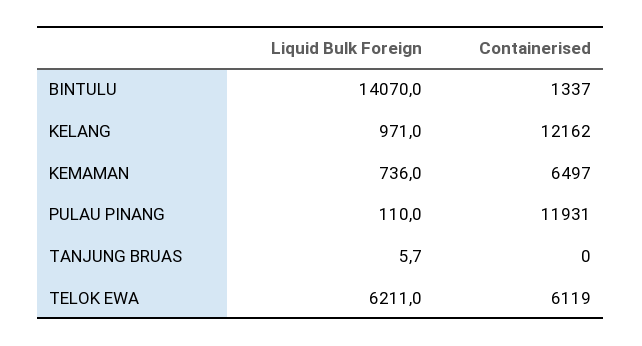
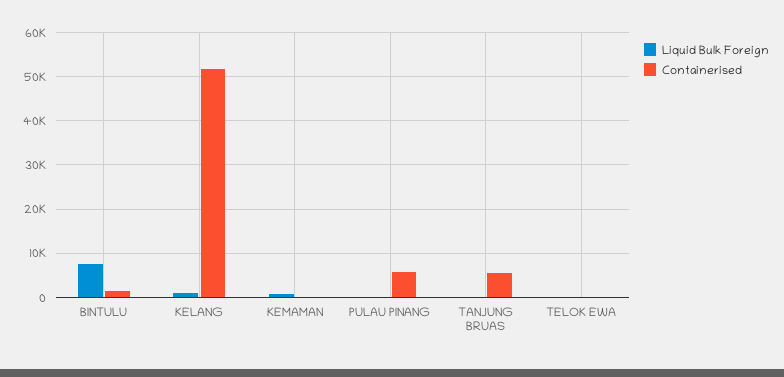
Liquid Bulk Foreign, BINTULU: 14070 -> 8000
Containerised, KELANG: 12162 -> 52000
Containerised, KEMAMAN: 6497 -> 0
Containerised, PULAU PINANG: 11931 -> 6000
Containerised, TANJUNG BRUAS: 0 -> 6000
Liquid Bulk Foreign, TELOK EWA: 6211 -> 0
Containerised, TELOK EWA: 6119 -> 0

